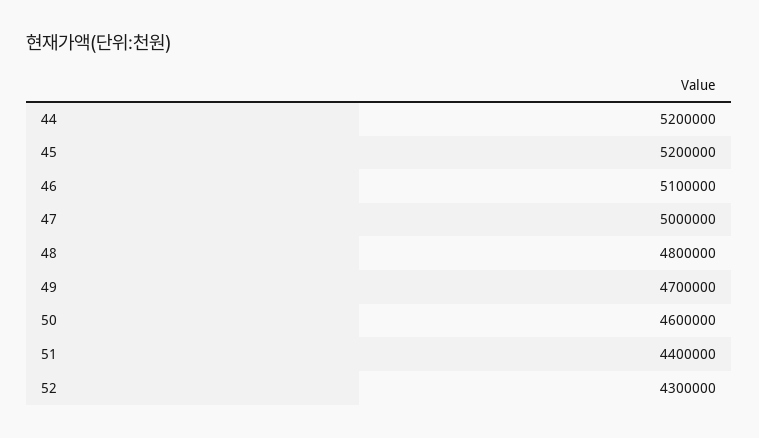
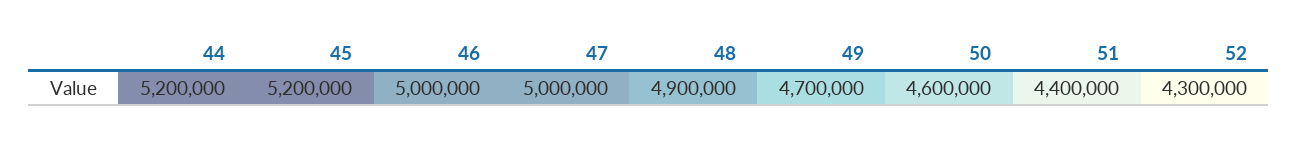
46: 5100000 -> 5000000
48: 4800000 -> 4900000

